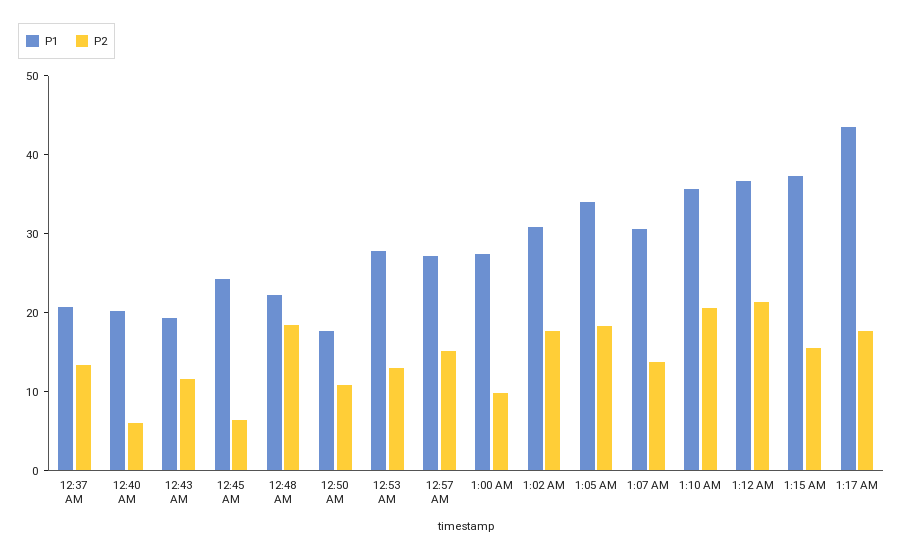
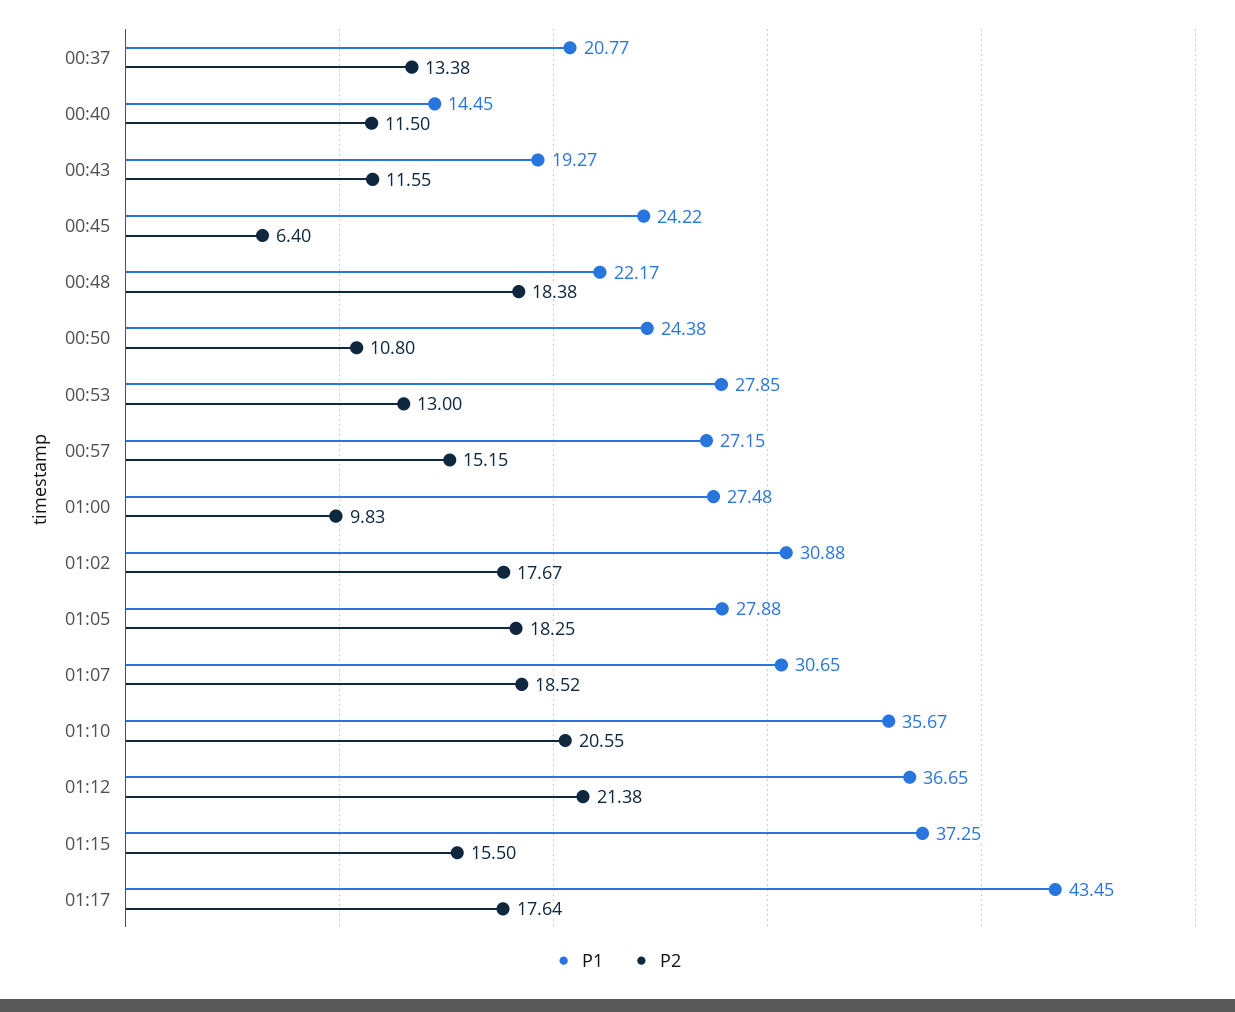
P1, 12:40 AM: 20 -> 14.45
P2, 12:40 AM: 6 -> 11.5
P1, 12:50 AM: 18 -> 24.38
P1, 1:05 AM: 34 -> 27.88
P2, 1:07 AM: 14 -> 18.52

